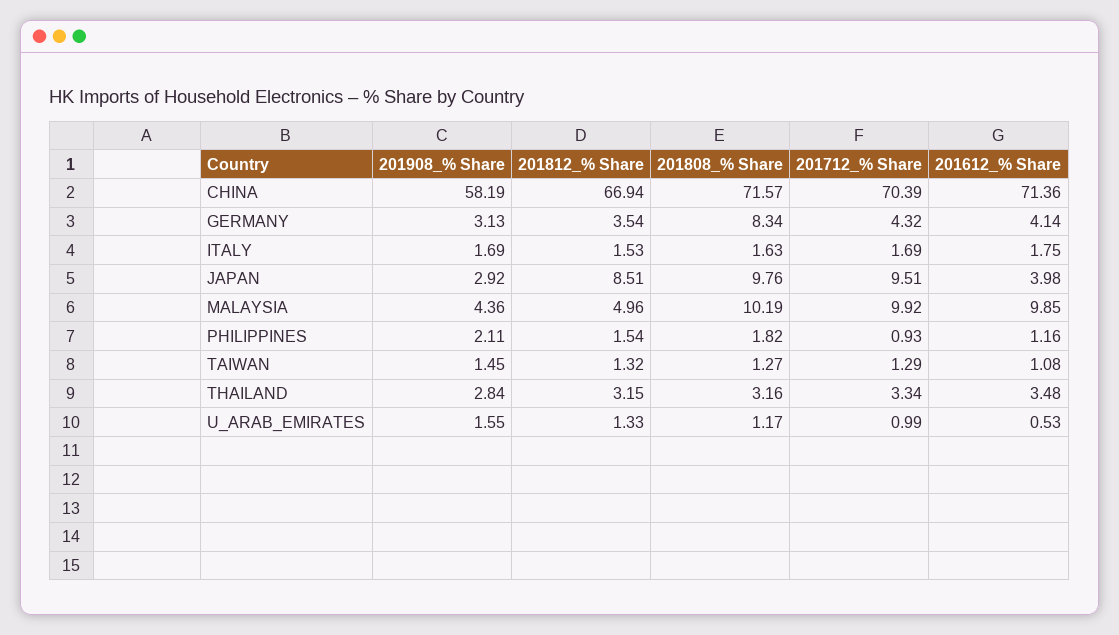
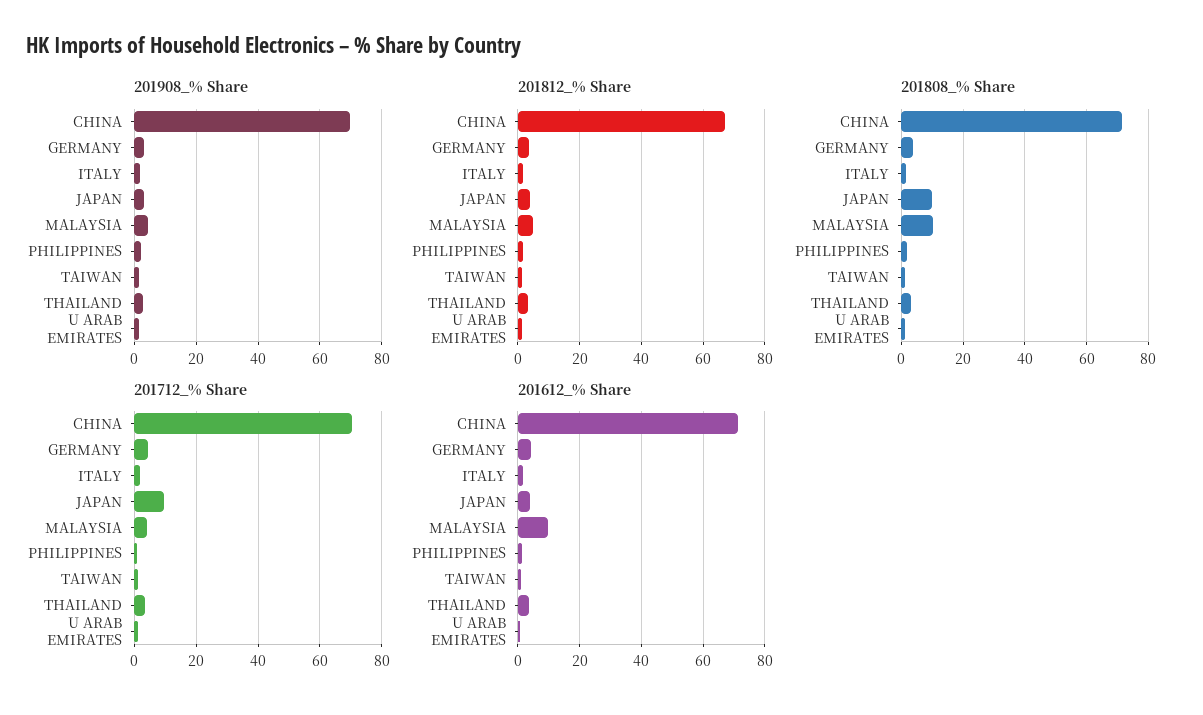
201908_% Share, CHINA: 58.19 -> 70
201808_% Share, GERMANY: 8.34 -> 4
201812_% Share, JAPAN: 8.51 -> 4
201712_% Share, MALAYSIA: 9.92 -> 4

